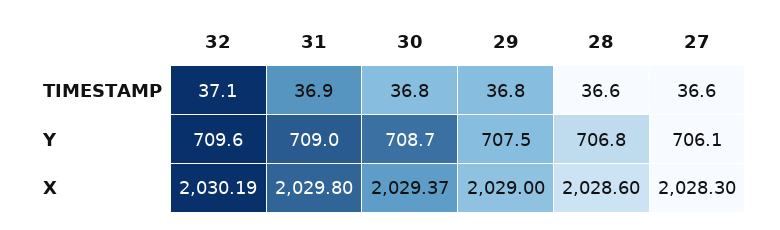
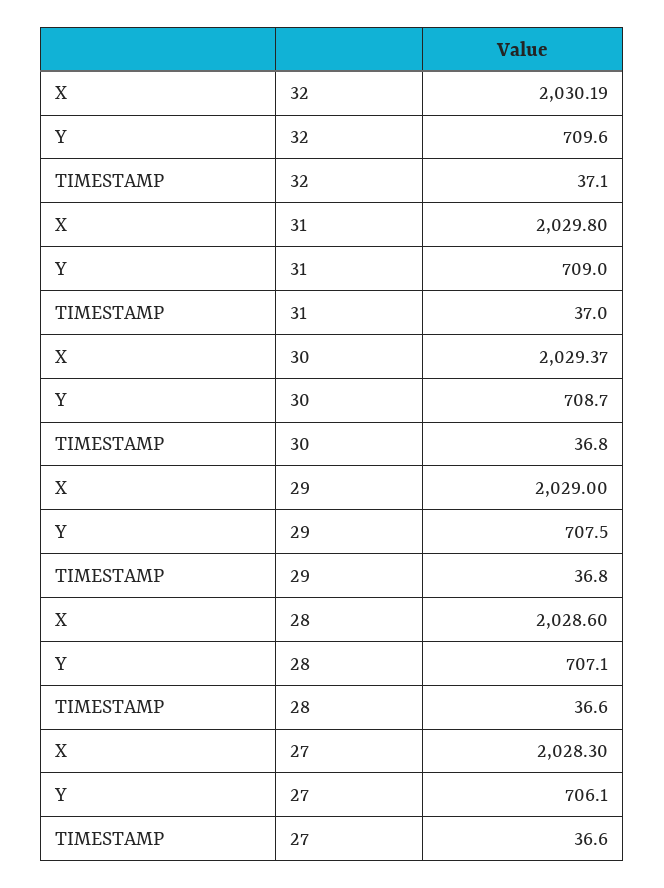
31, TIMESTAMP: 36.9 -> 37
28, Y: 706.8 -> 707.1

